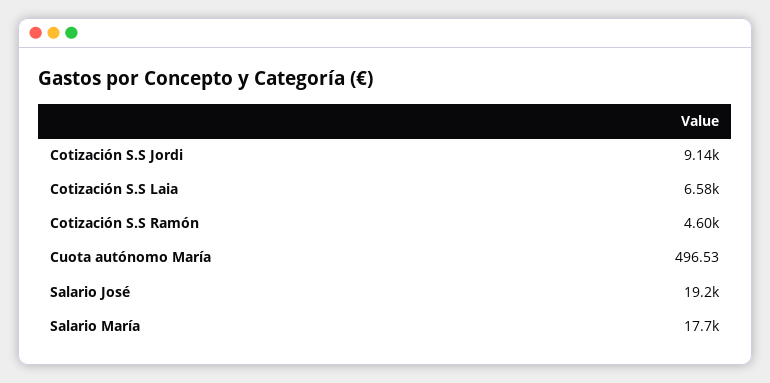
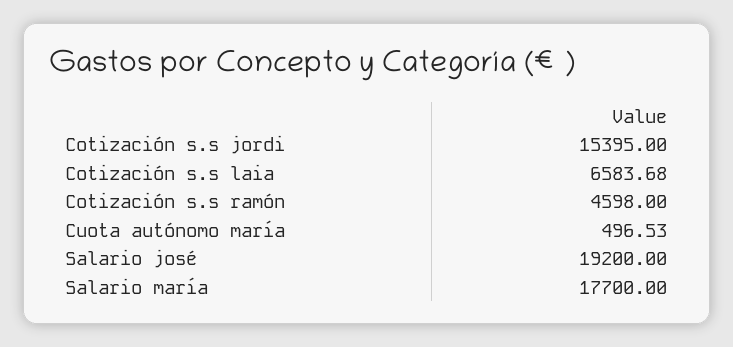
Cotización S.S Jordi: 9140 -> 15395

